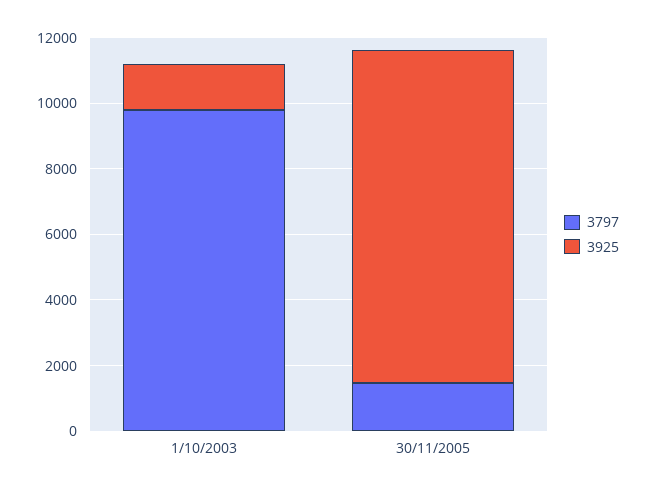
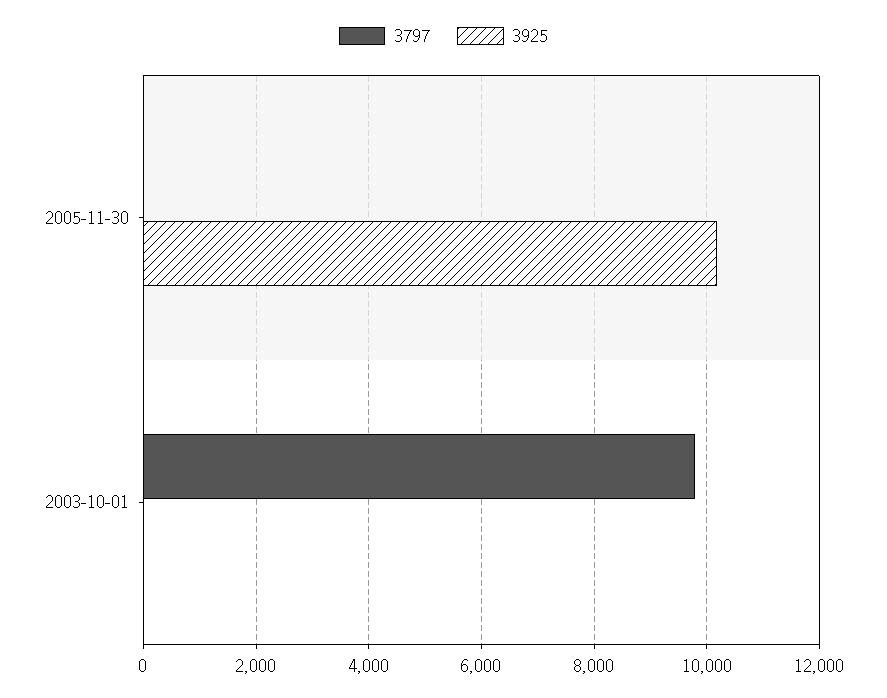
3925, 1/10/2003: 1500 -> 0
3797, 30/11/2005: 1500 -> 0

